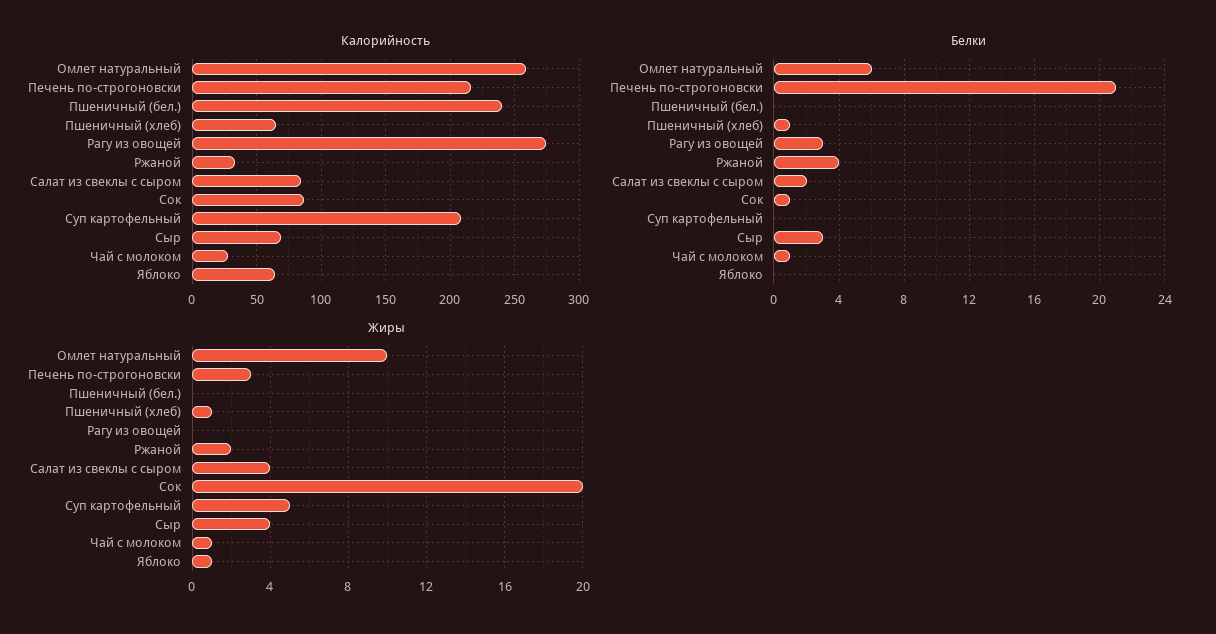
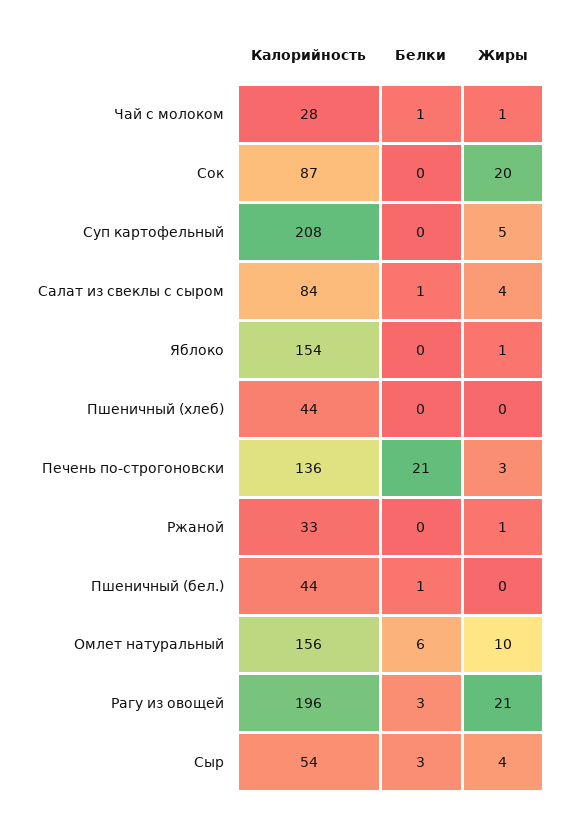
Калорийность, Омлет натуральный: 260 -> 156
Калорийность, Печень по-строгоновски: 215 -> 136
Калорийность, Пшеничный (бел.): 240 -> 44
Калорийность, Пшеничный (хлеб): 65 -> 44
Калорийность, Рагу из овощей: 275 -> 196
Калорийность, Сыр: 70 -> 54
Калорийность, Яблоко: 65 -> 154
Белки, Пшеничный (бел.): 0 -> 1
Белки, Пшеничный (хлеб): 1 -> 0
Белки, Ржаной: 4 -> 0
Белки, Салат из свеклы с сыром: 2 -> 1
Белки, Сок: 1 -> 0
Жиры, Пшеничный (хлеб): 1 -> 0
Жиры, Рагу из овощей: 0 -> 21
Жиры, Ржаной: 2 -> 1

